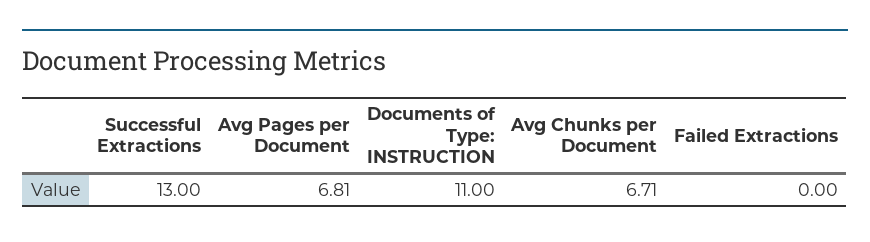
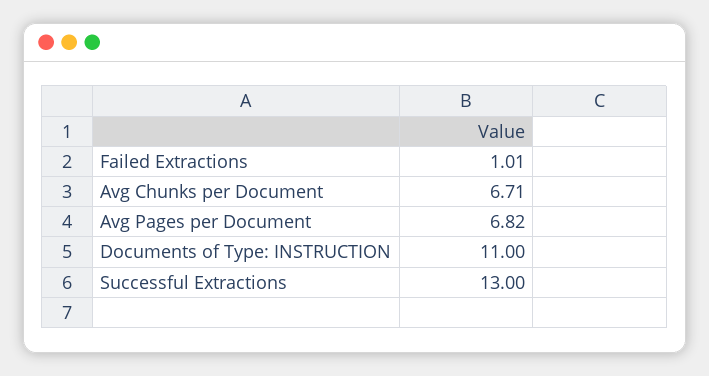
Avg Pages per Document: 6.81 -> 6.82
Failed Extractions: 0 -> 1.01

